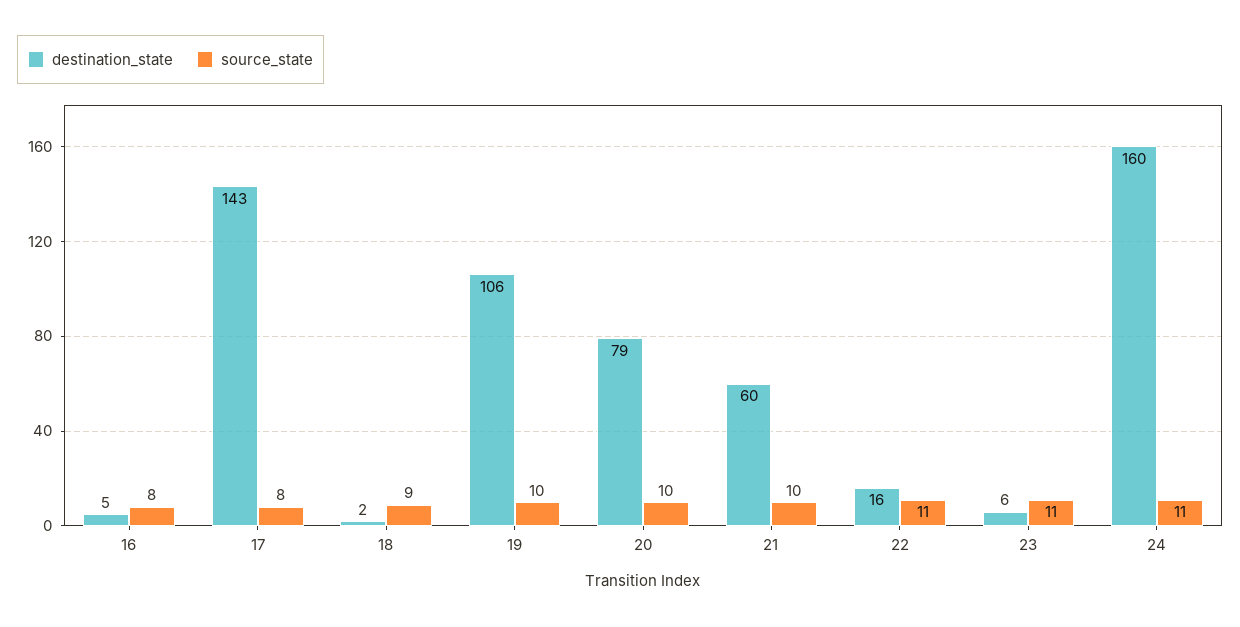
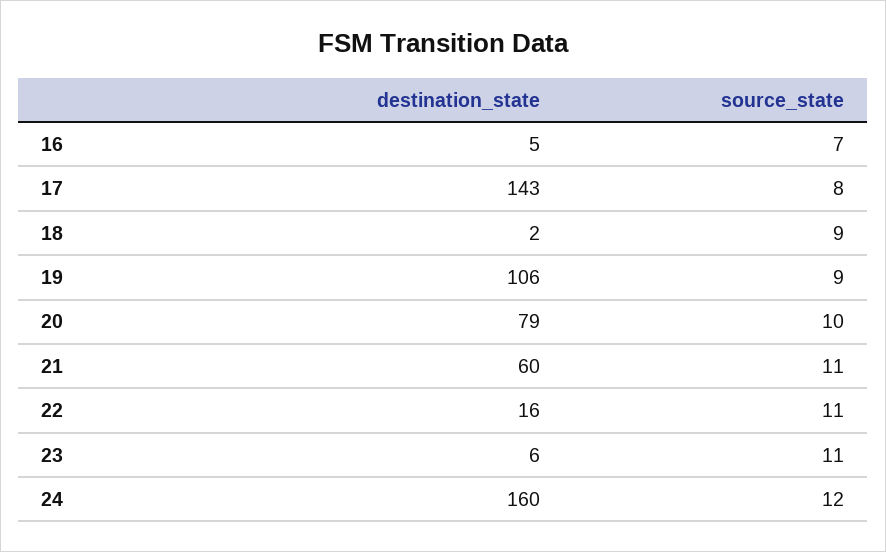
source_state, 16: 8 -> 7
source_state, 19: 10 -> 9
source_state, 21: 10 -> 11
source_state, 24: 11 -> 12

